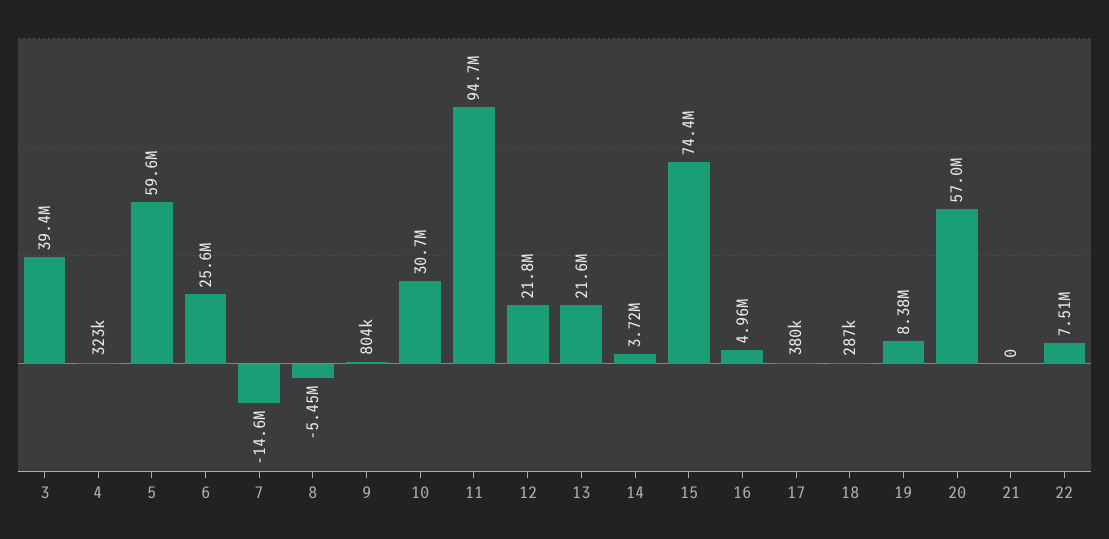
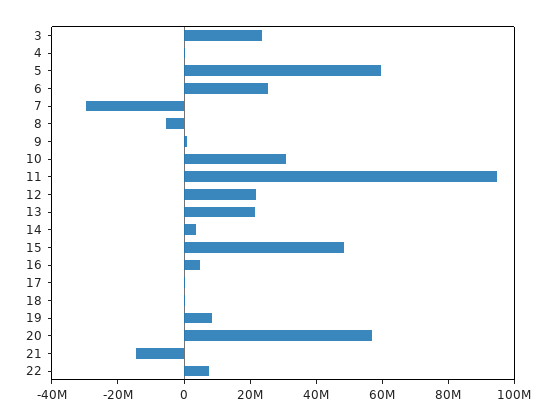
3: 39400000 -> 25000000
7: -14600000 -> -30000000
15: 74400000 -> 50000000
21: 0 -> -15000000

